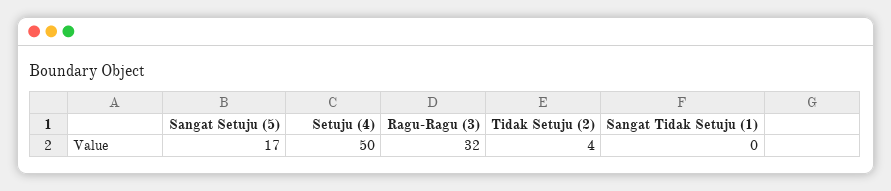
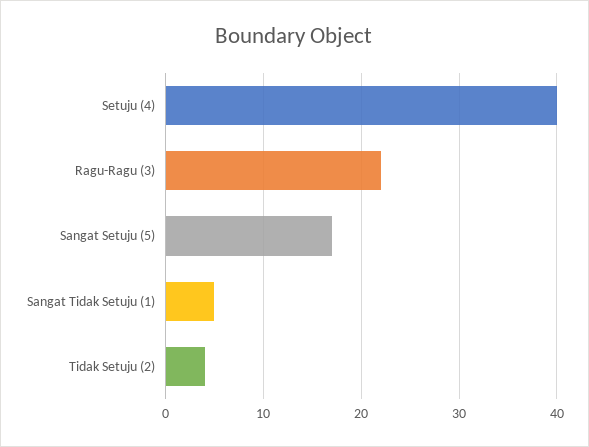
Setuju (4): 50 -> 40
Ragu-Ragu (3): 32 -> 22
Sangat Tidak Setuju (1): 0 -> 5

